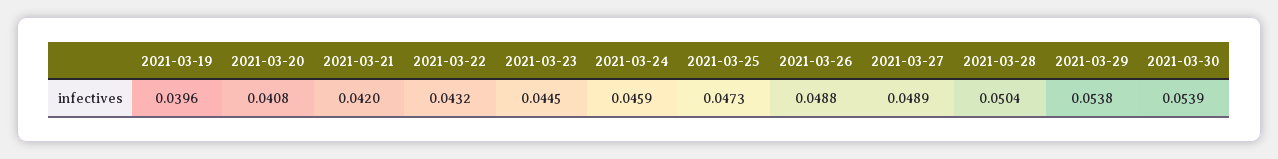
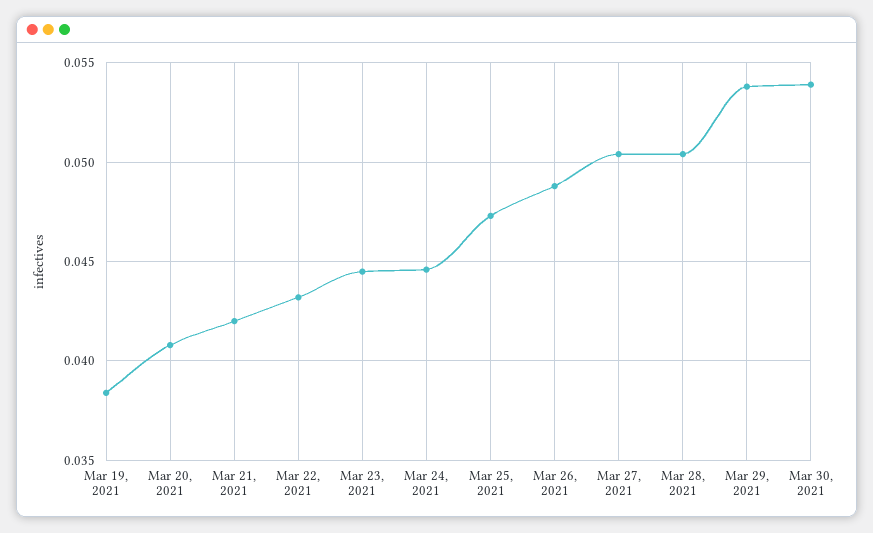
2021-03-19: 0.0396 -> 0.0385
2021-03-24: 0.0459 -> 0.0445
2021-03-27: 0.0489 -> 0.0505

